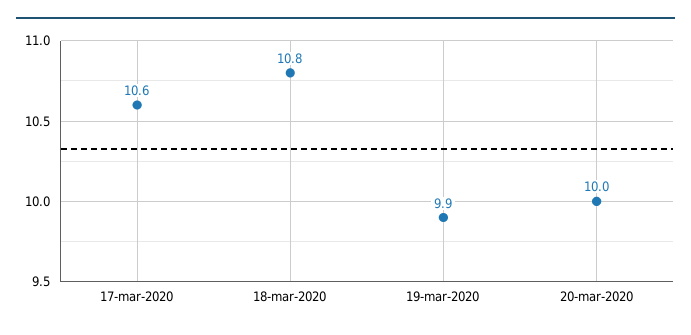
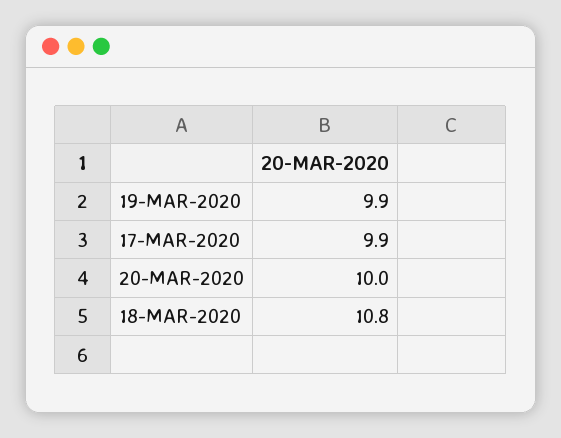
17-mar-2020: 10.6 -> 9.9

